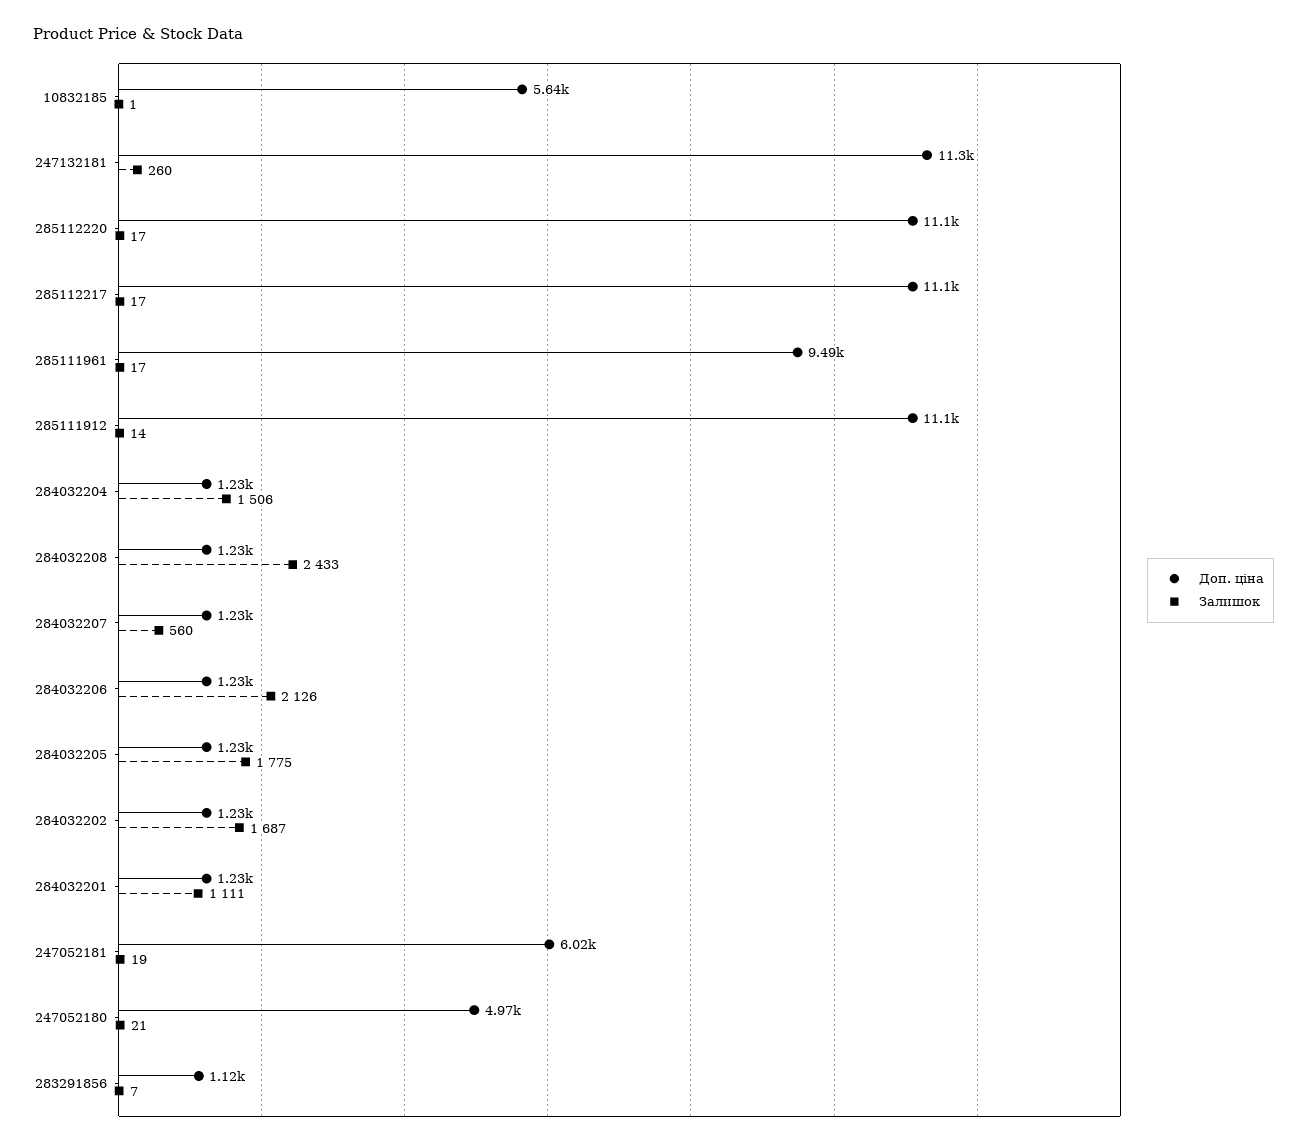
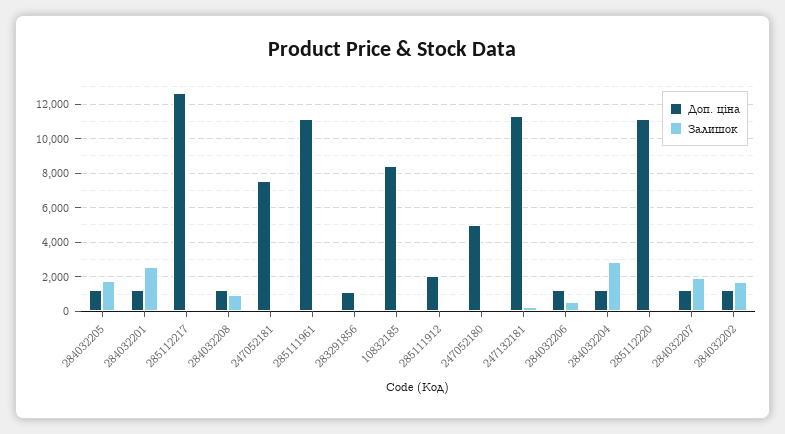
Доп. ціна, 10832185: 5640 -> 8500
Доп. ціна, 285112217: 11100 -> 12500
Доп. ціна, 285111961: 9490 -> 11000
Доп. ціна, 285111912: 11100 -> 2000
Залишок, 284032204: 1506 -> 3000
Залишок, 284032208: 2433 -> 1000
Залишок, 284032207: 560 -> 2000
Залишок, 284032206: 2126 -> 500
Залишок, 284032201: 1111 -> 2500
Доп. ціна, 247052181: 6020 -> 7500

